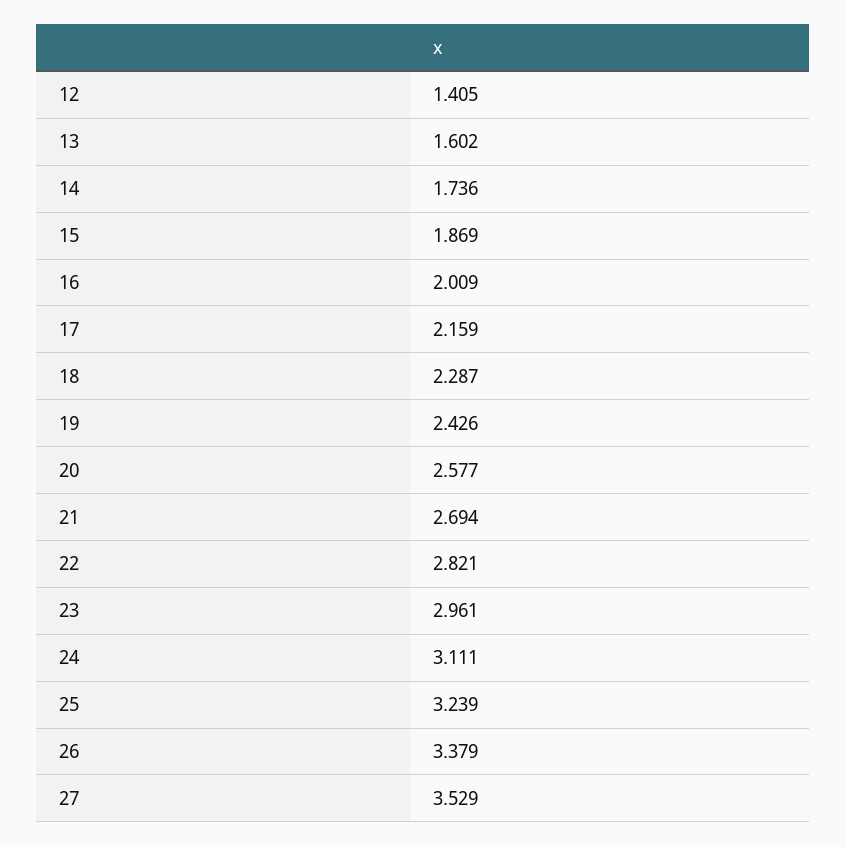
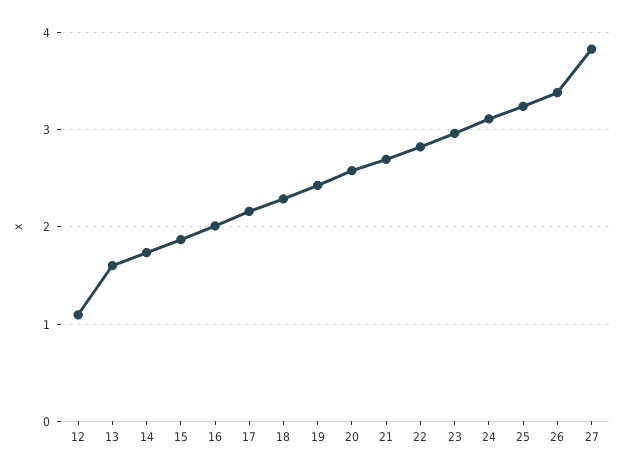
12: 1.405 -> 1.1
27: 3.529 -> 3.8

